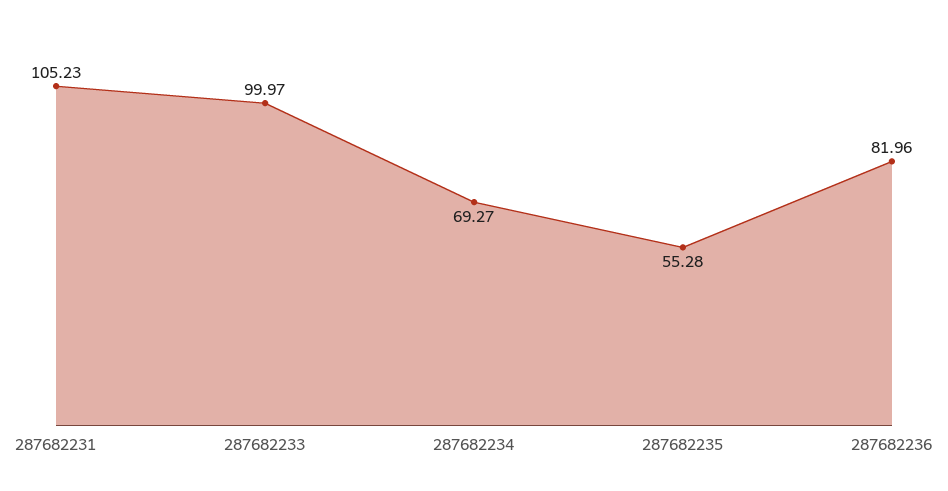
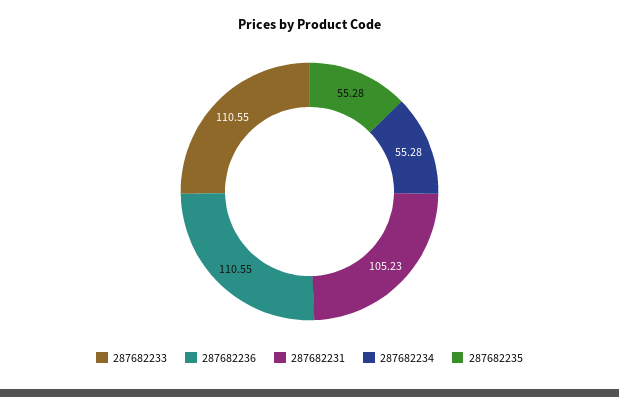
287682233: 99.97 -> 110.55
287682234: 69.27 -> 55.28
287682236: 81.96 -> 110.55

